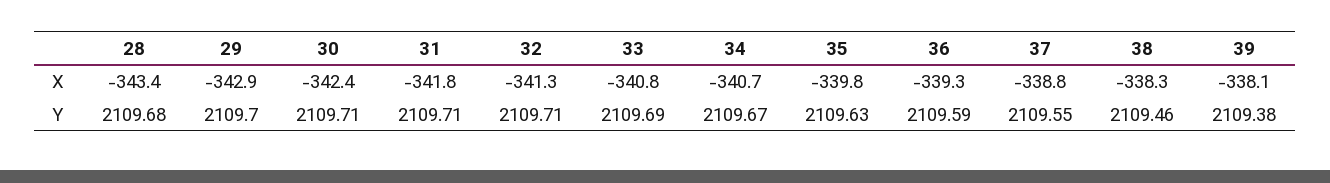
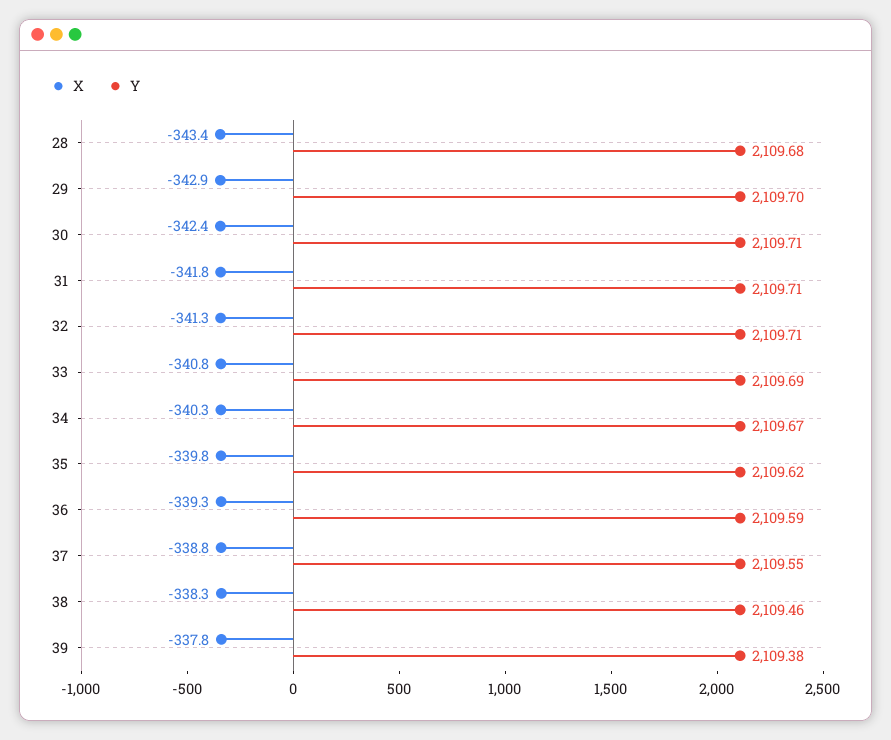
X, 34: -340.7 -> -340.3
X, 39: -338.1 -> -337.8
Y, 35: 2109.63 -> 2109.62

